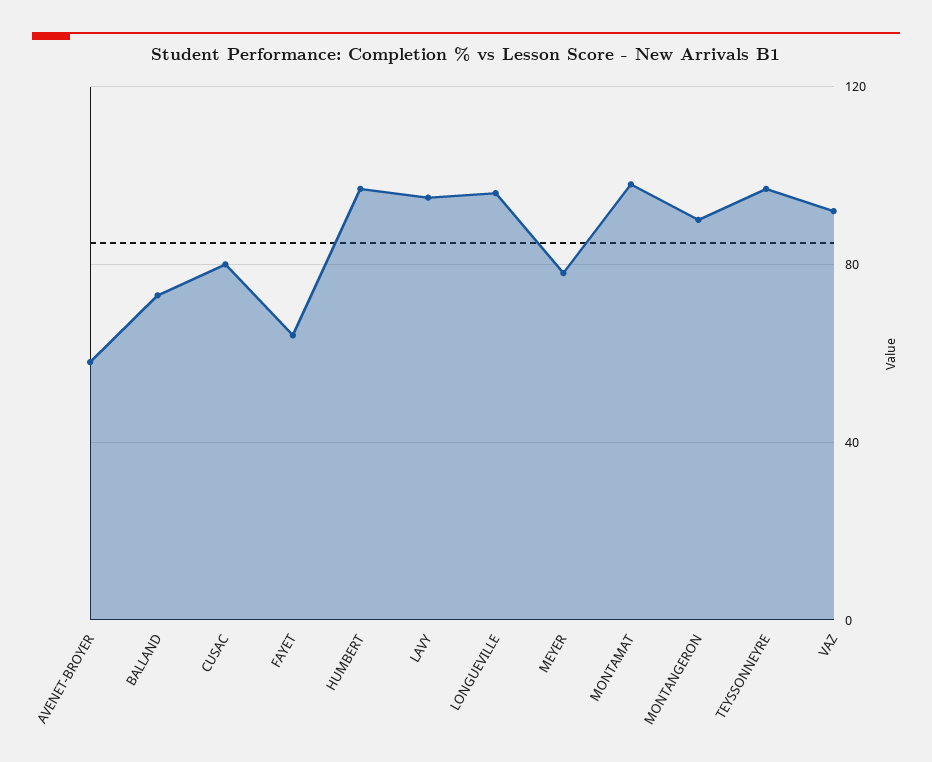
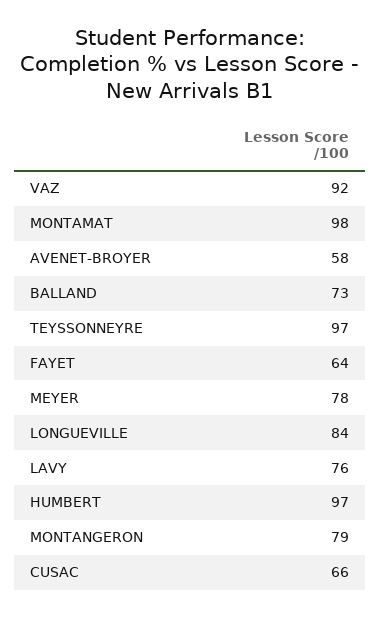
CUSAC: 80 -> 66
LAVY: 95 -> 76
LONGUEVILLE: 95 -> 84
MONTANGERON: 90 -> 79

